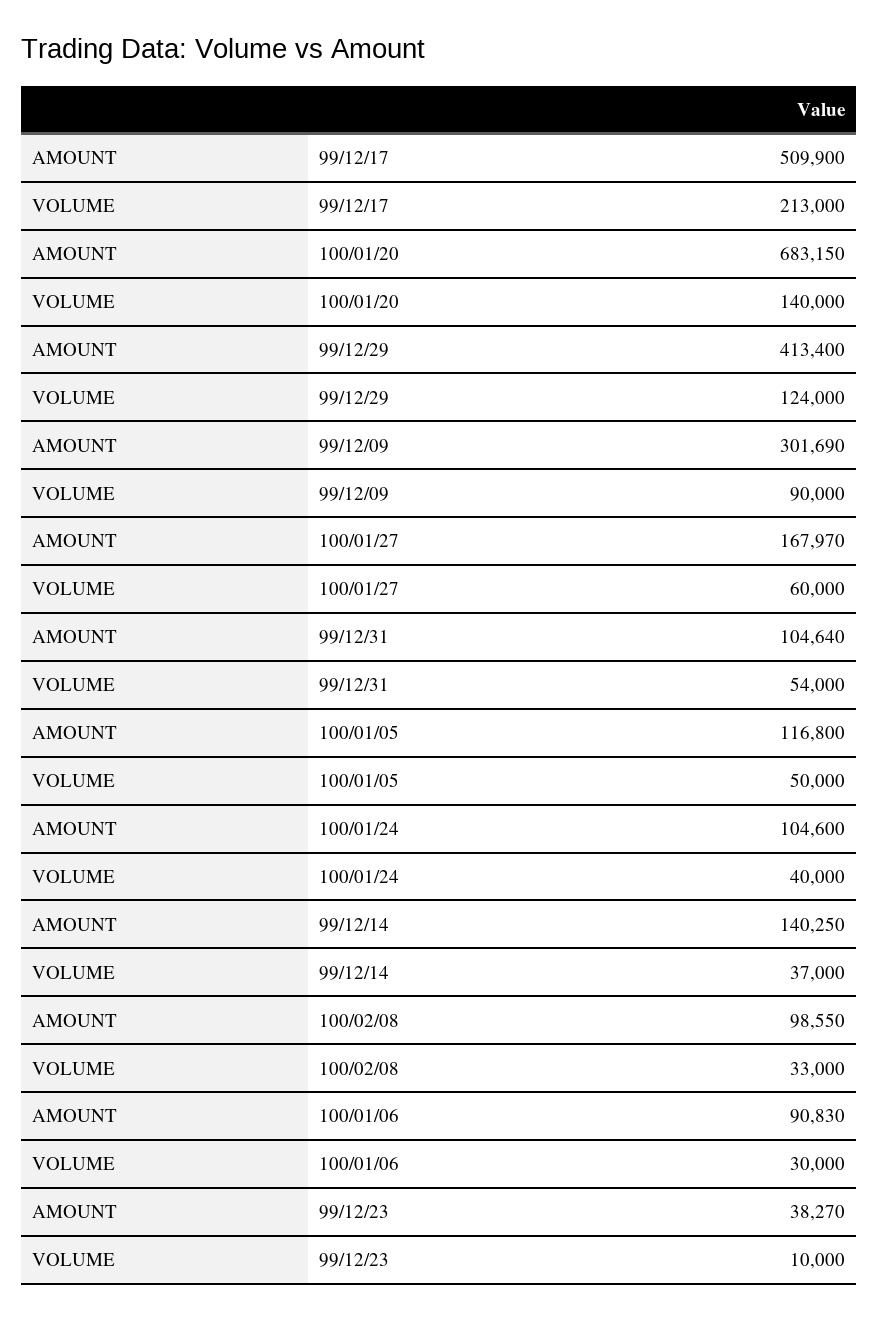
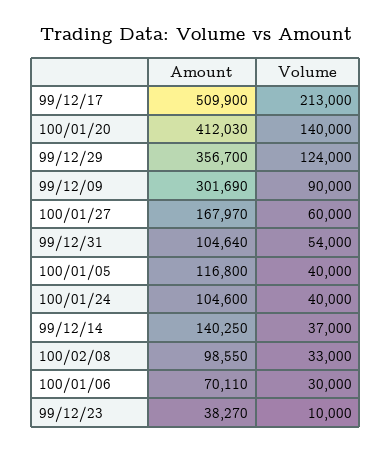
AMOUNT, 100/01/20: 683150 -> 412030
AMOUNT, 99/12/29: 413400 -> 356700
VOLUME, 100/01/05: 50000 -> 40000
AMOUNT, 100/01/06: 90830 -> 70110

